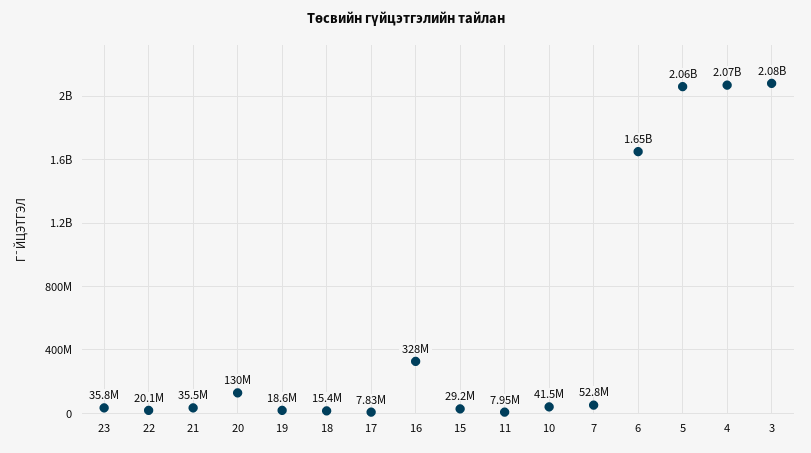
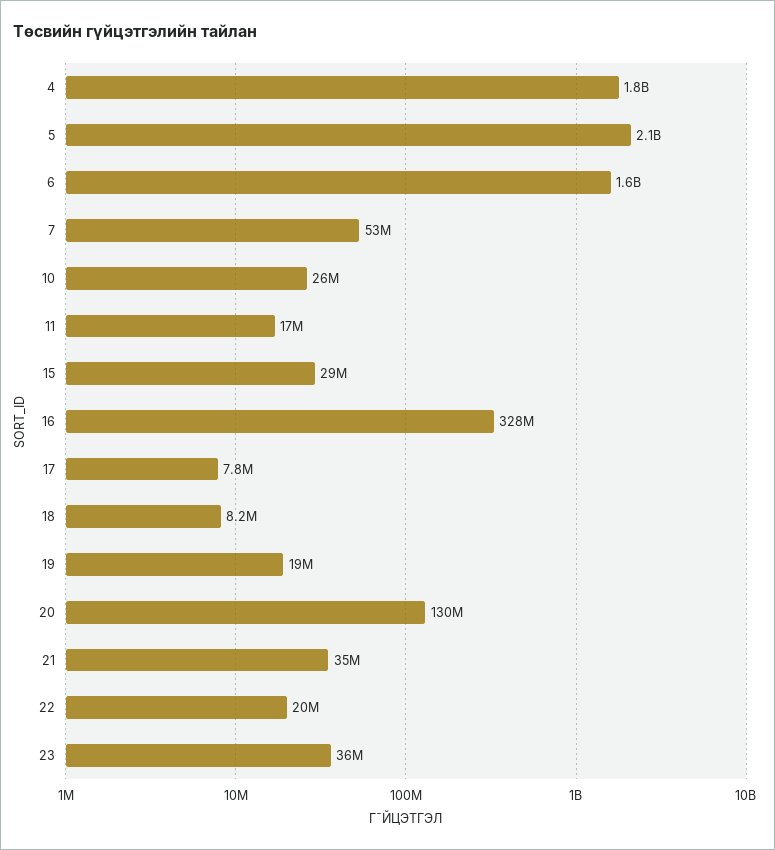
18: 15400000 -> 8200000
11: 7950000 -> 17000000
10: 41500000 -> 26000000
4: 2070000000 -> 1800000000
3: 2080000000 -> none

